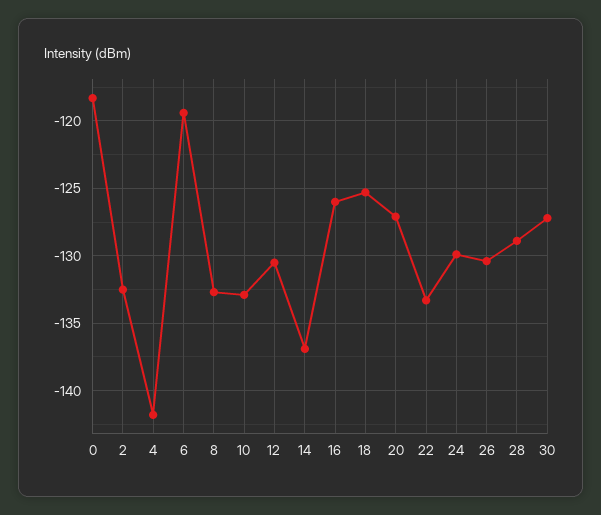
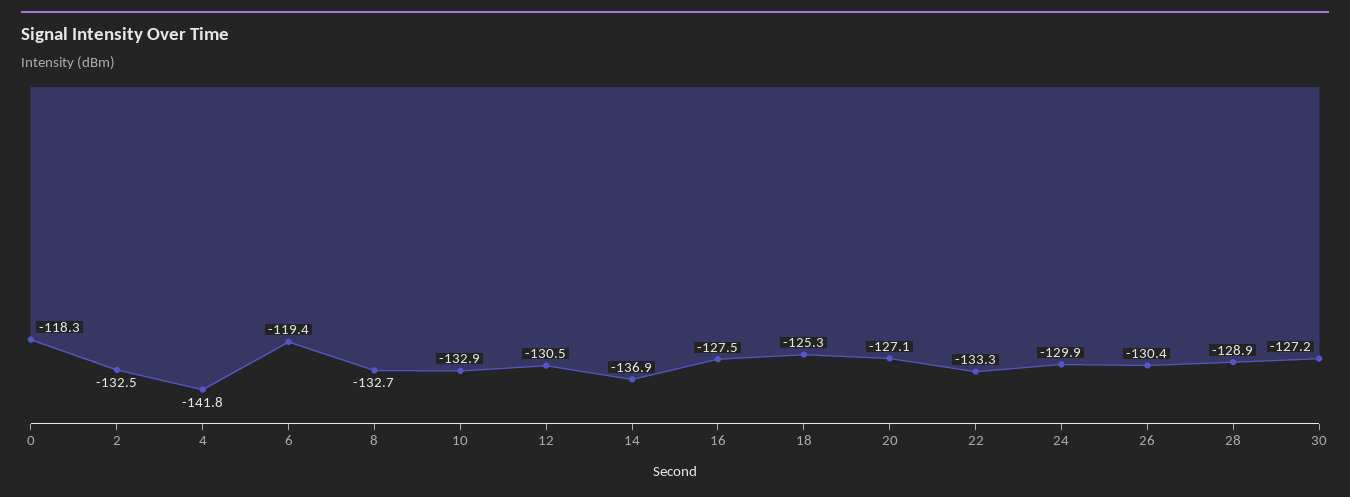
16: -126 -> -127.5

